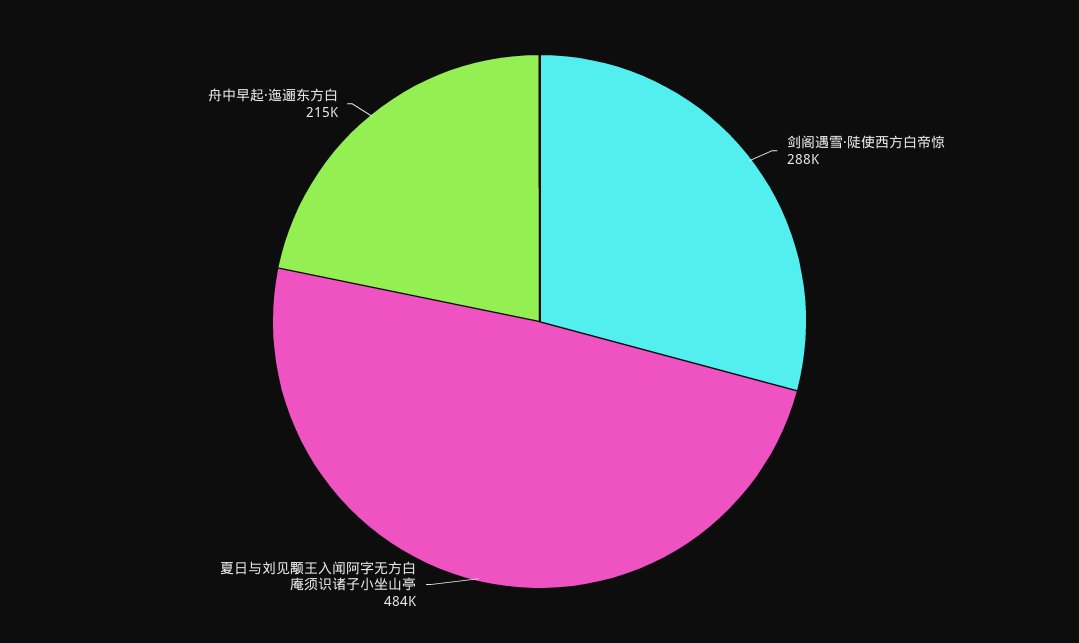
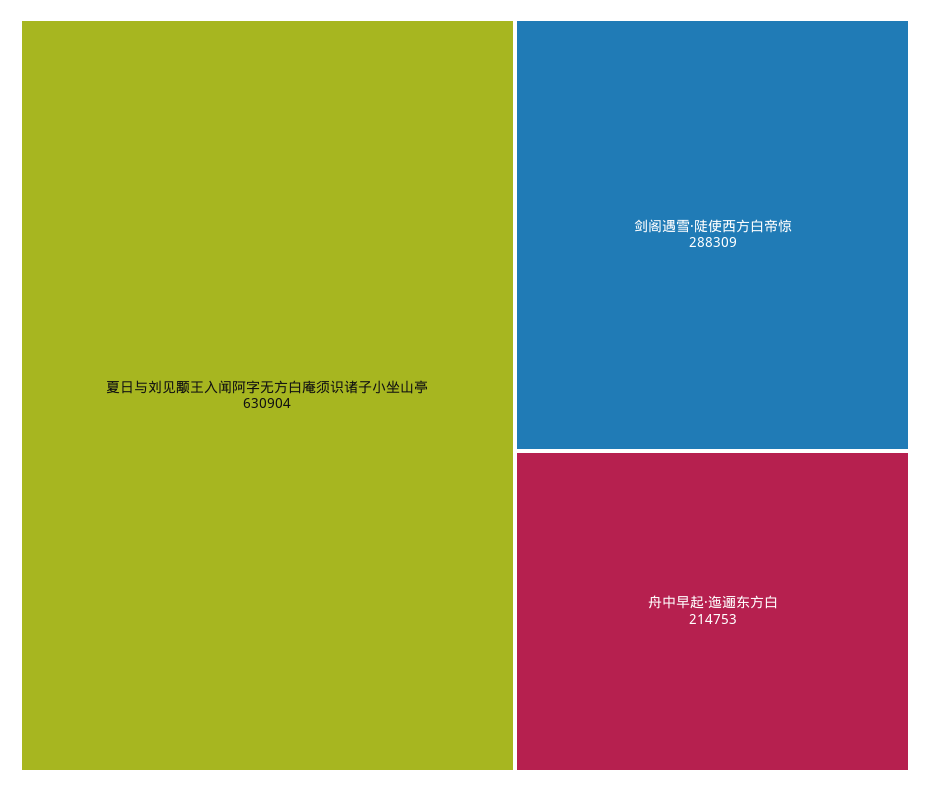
夏日与刘见颙王入闻阿字无方白庵须识诸子小坐山亭: 484000 -> 630904

